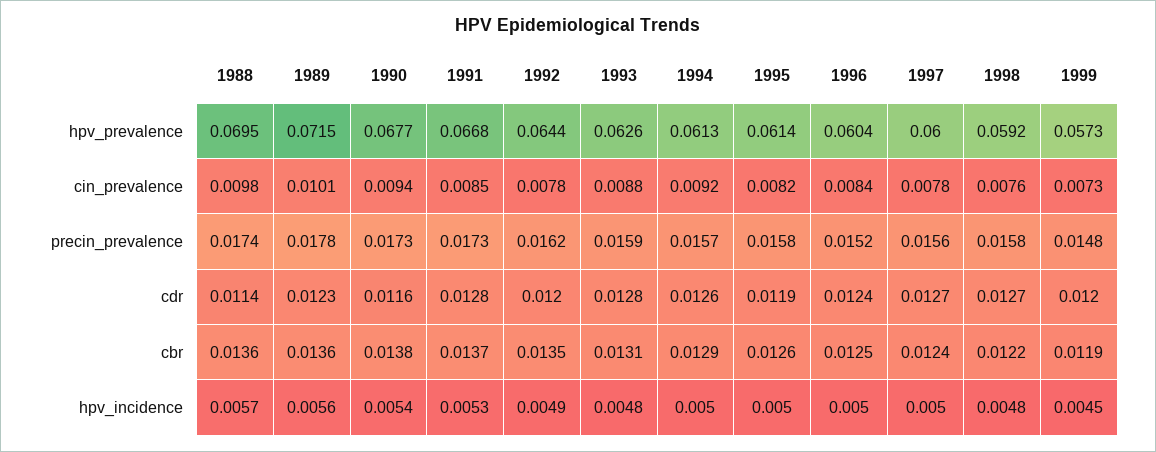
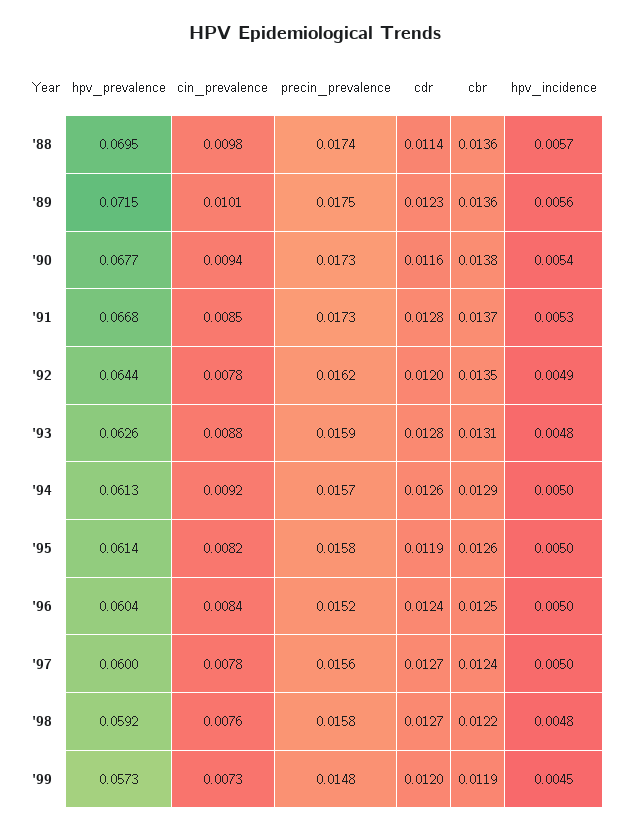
1989, precin_prevalence: 0.0178 -> 0.0175

